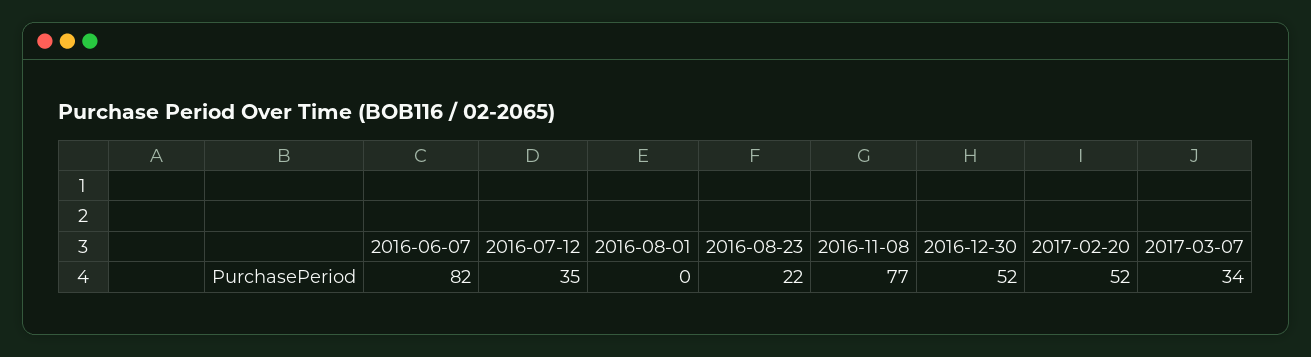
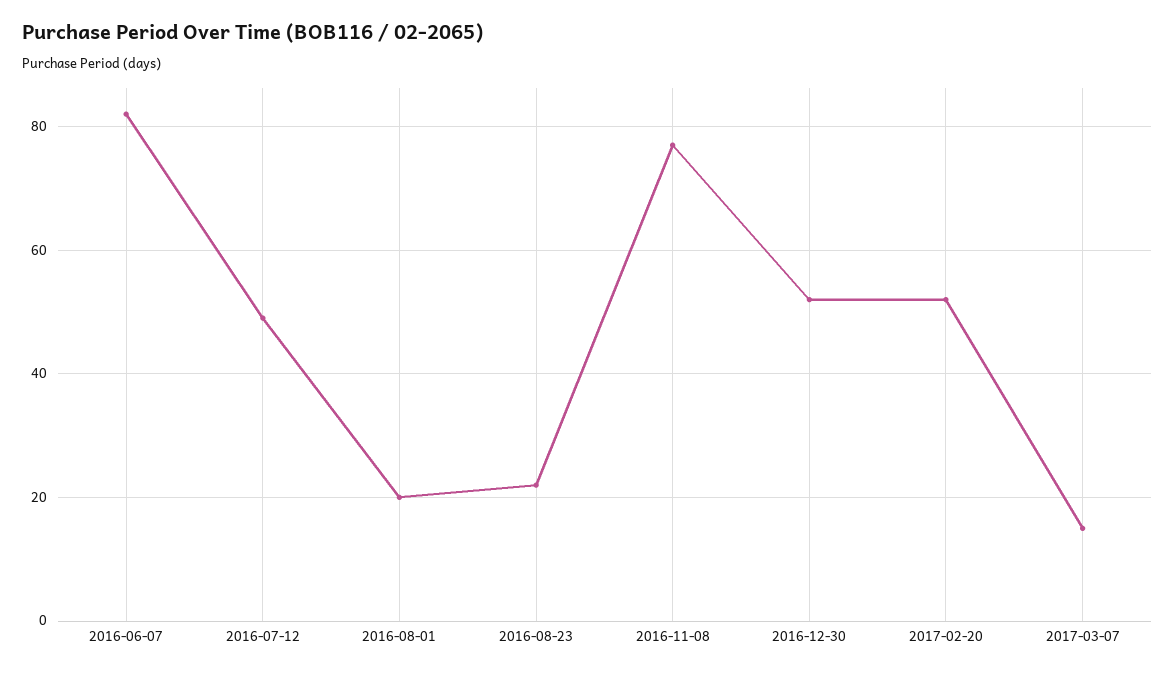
2016-07-12: 35 -> 50
2016-08-01: 0 -> 20
2017-03-07: 34 -> 15

